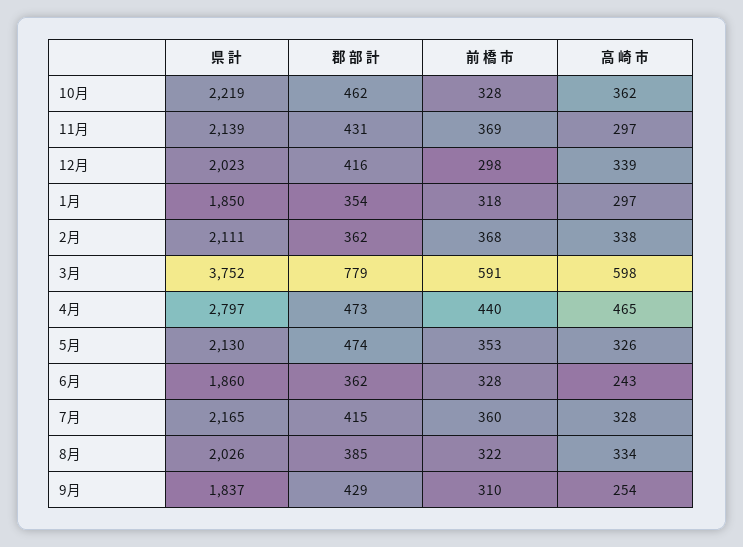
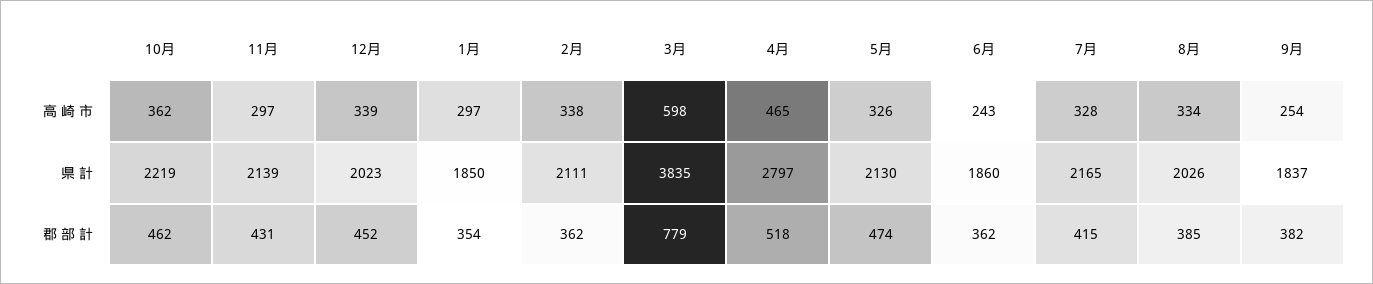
前 橋 市, 10月: 328 -> none
前 橋 市, 11月: 369 -> none
郡 部 計, 12月: 416 -> 452
前 橋 市, 12月: 298 -> none
前 橋 市, 1月: 318 -> none
前 橋 市, 2月: 368 -> none
県 計, 3月: 3752 -> 3835
前 橋 市, 3月: 591 -> none
郡 部 計, 4月: 473 -> 518
前 橋 市, 4月: 440 -> none
前 橋 市, 5月: 353 -> none
前 橋 市, 6月: 328 -> none
前 橋 市, 7月: 360 -> none
前 橋 市, 8月: 322 -> none
郡 部 計, 9月: 429 -> 382
前 橋 市, 9月: 310 -> none

